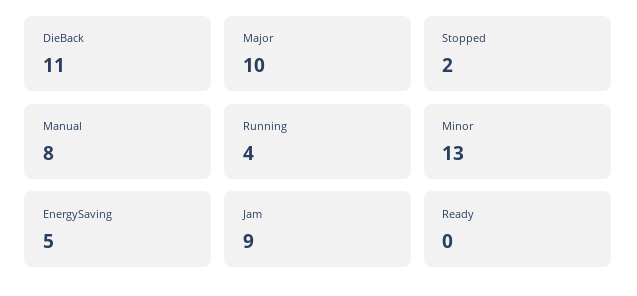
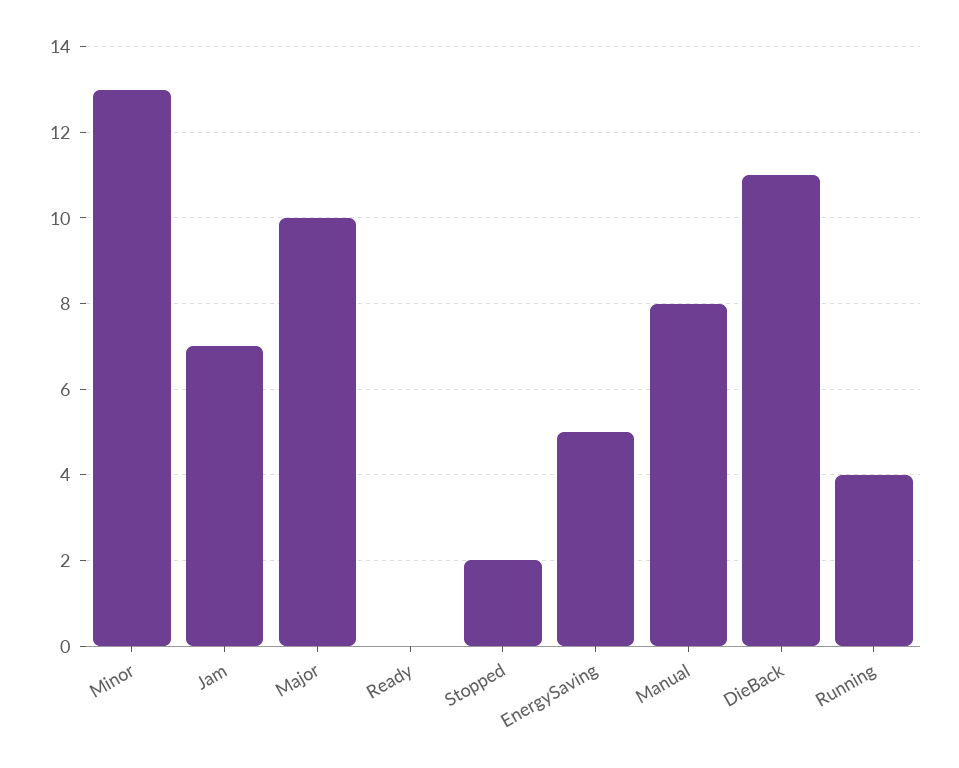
Jam: 9 -> 7

